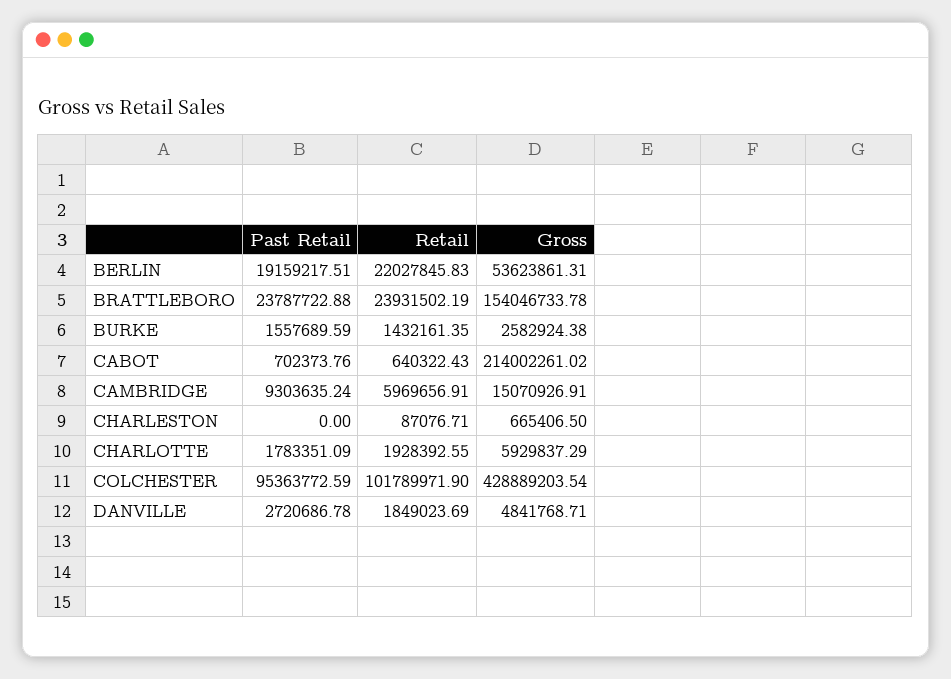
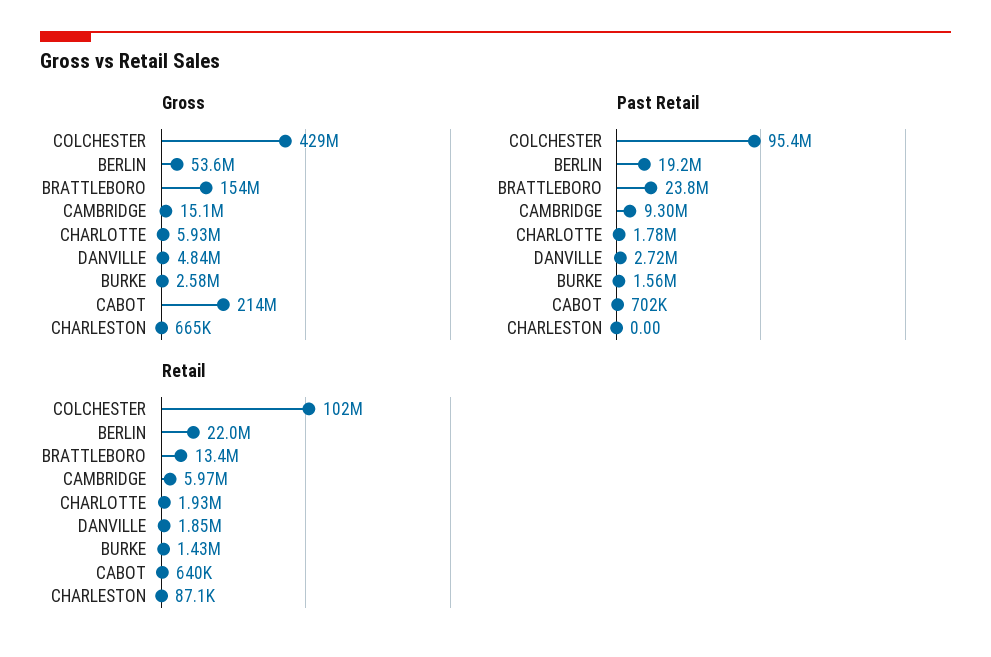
Retail, BRATTLEBORO: 23931502.19 -> 13400000

